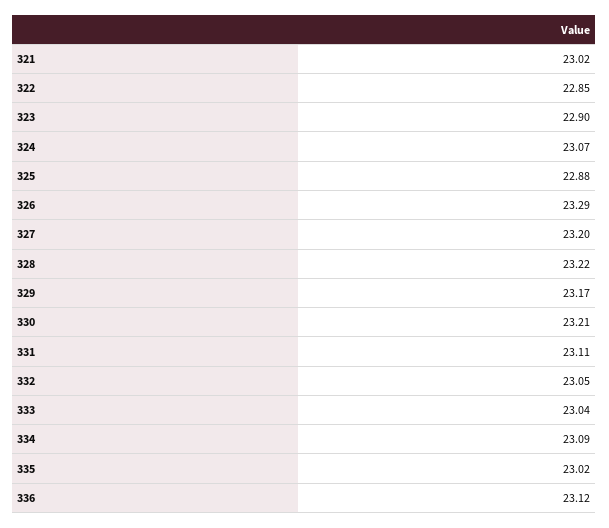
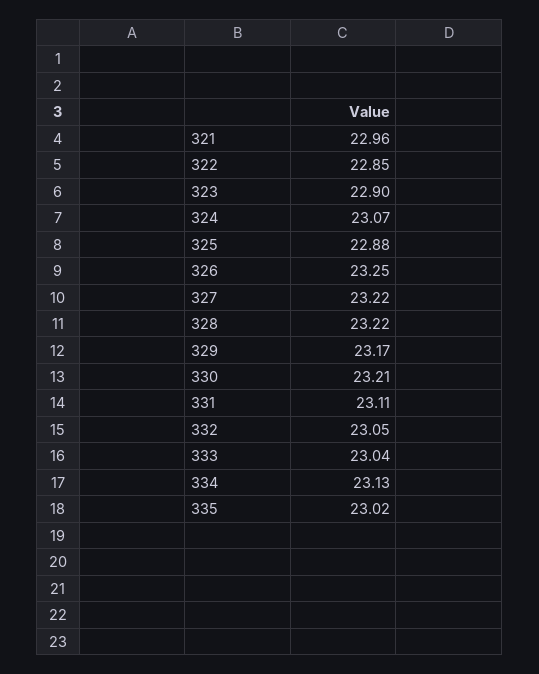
321: 23.02 -> 22.96
326: 23.29 -> 23.25
327: 23.2 -> 23.22
334: 23.09 -> 23.13
336: 23.12 -> none

